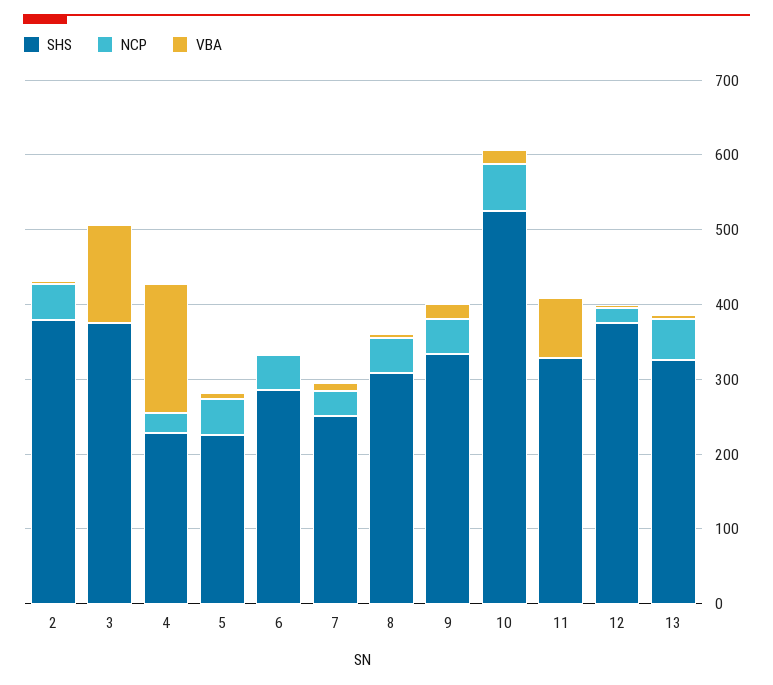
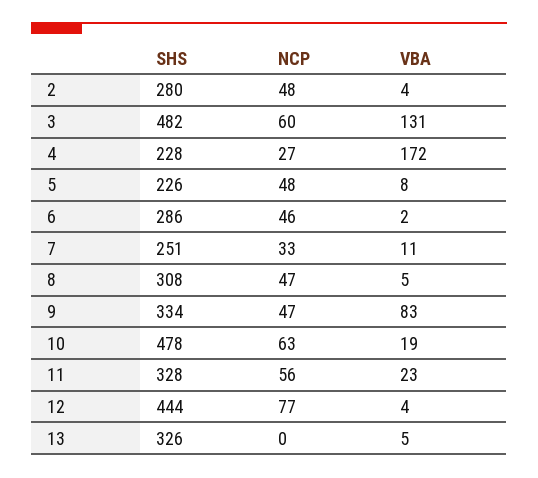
SHS, 2: 380 -> 280
SHS, 3: 380 -> 482
NCP, 3: 0 -> 60
VBA, 9: 20 -> 83
SHS, 10: 520 -> 478
NCP, 11: 0 -> 56
VBA, 11: 80 -> 23
SHS, 12: 380 -> 444
NCP, 12: 20 -> 77
NCP, 13: 60 -> 0

